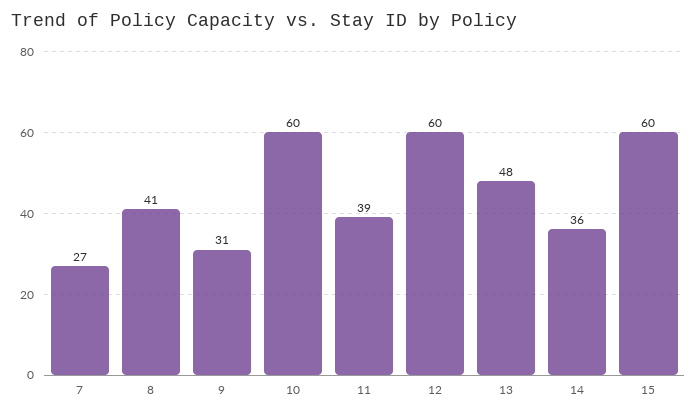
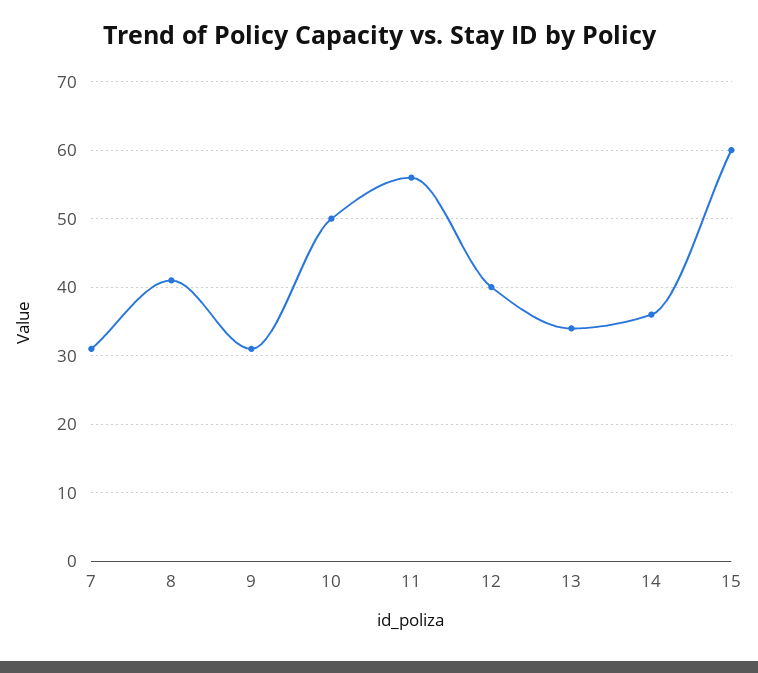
7: 27 -> 31
10: 60 -> 50
11: 39 -> 56
12: 60 -> 40
13: 48 -> 34

